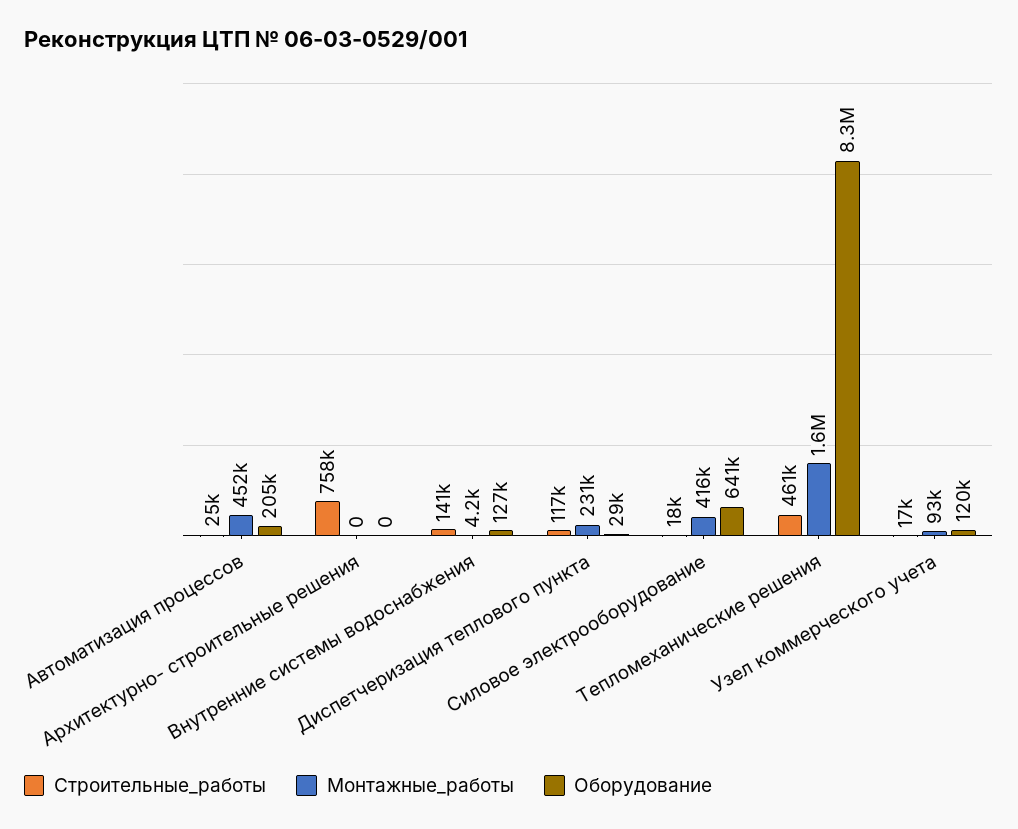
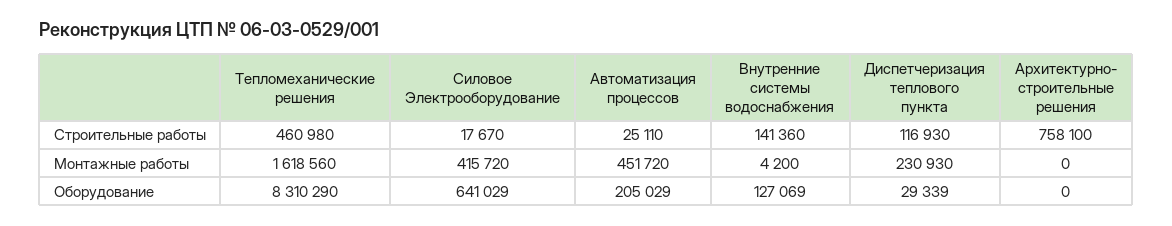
Строительные_работы, Узел коммерческого учета: 17000 -> none
Монтажные_работы, Узел коммерческого учета: 93000 -> none
Оборудование, Узел коммерческого учета: 120000 -> none

